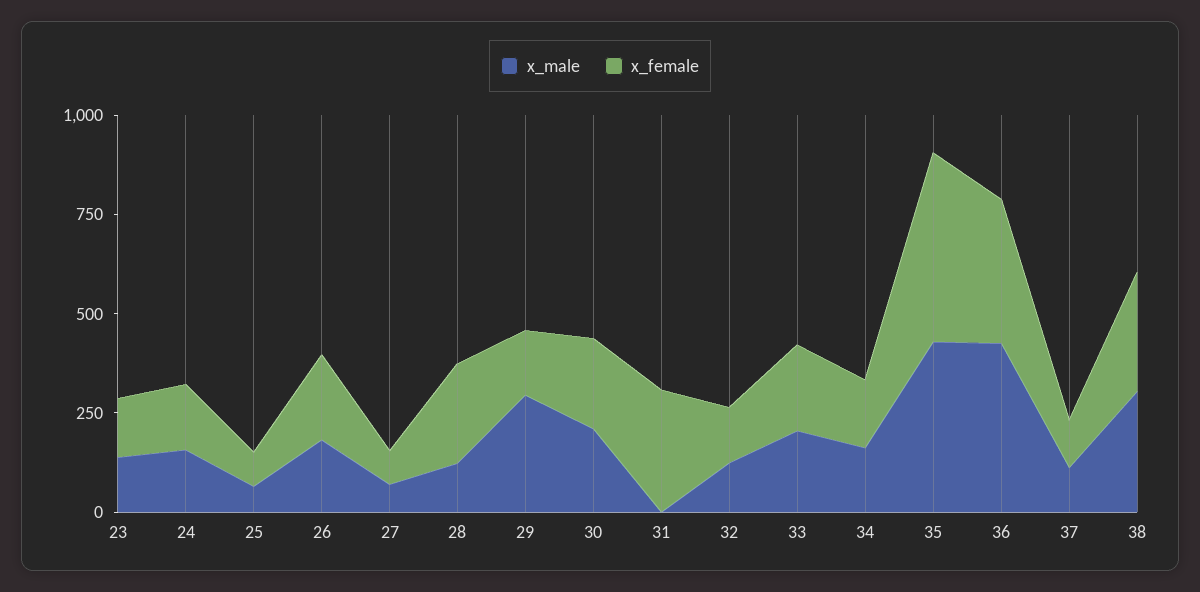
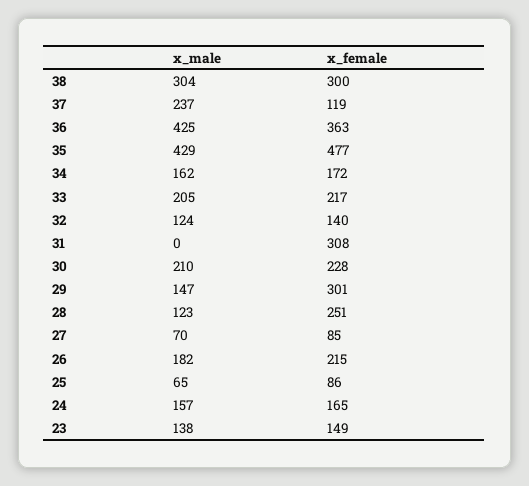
x_male, 29: 300 -> 147
x_female, 29: 150 -> 301
x_male, 37: 100 -> 237

